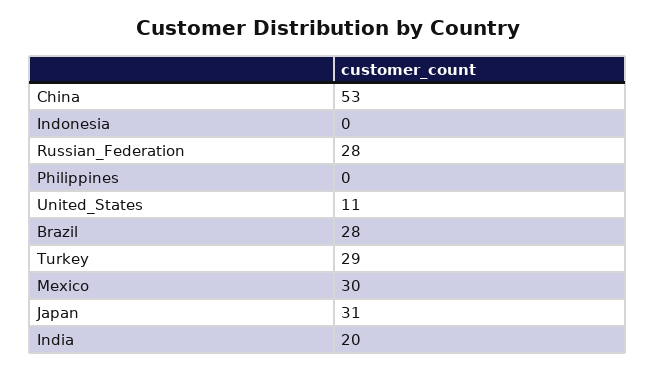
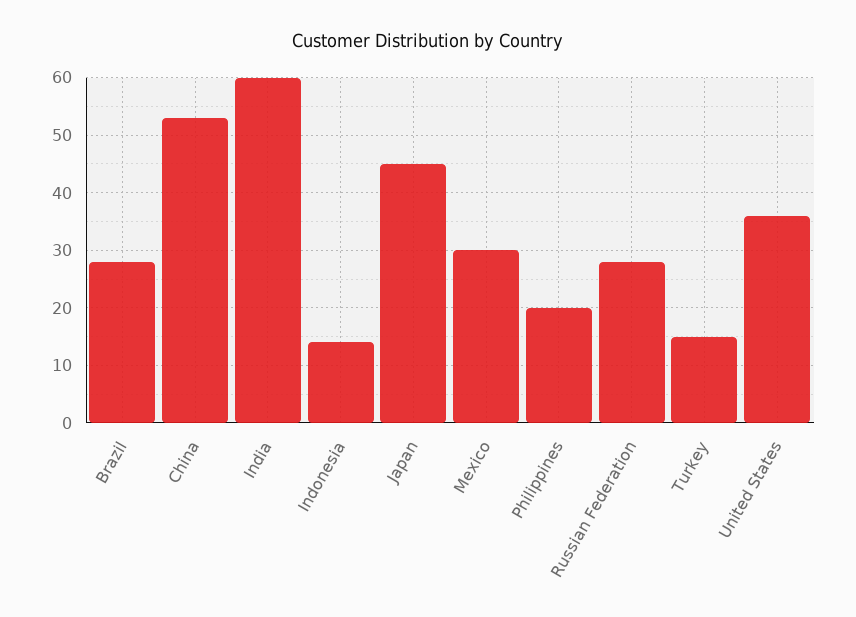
Indonesia: 0 -> 15
Philippines: 0 -> 20
United_States: 11 -> 35
Turkey: 29 -> 15
Japan: 31 -> 45
India: 20 -> 60

